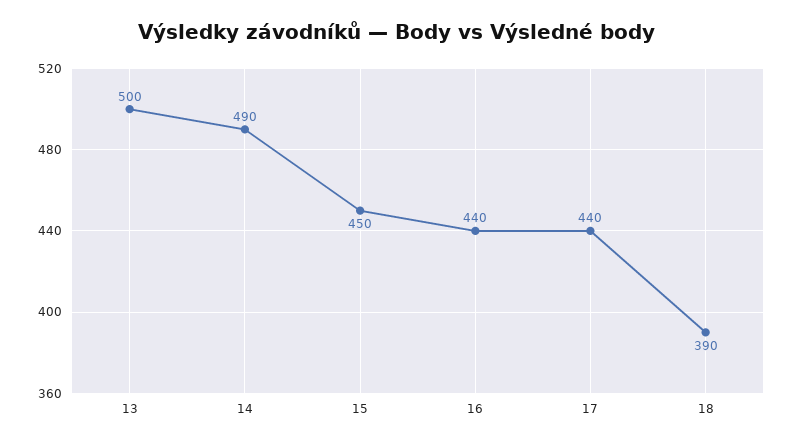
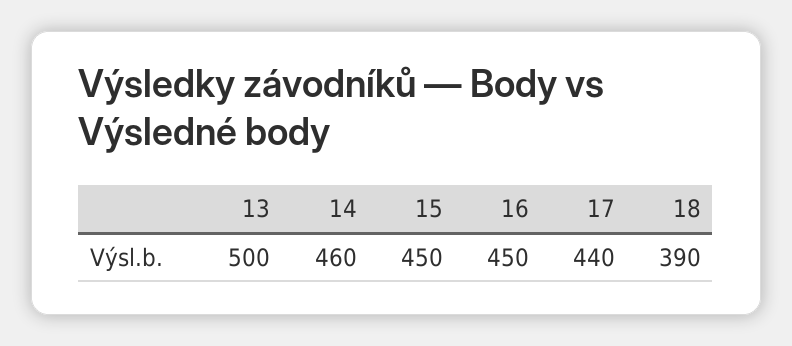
14: 490 -> 460
16: 440 -> 450

